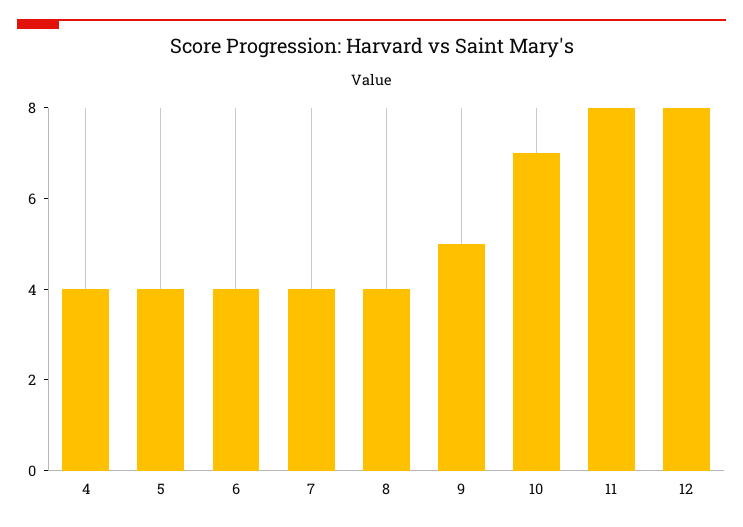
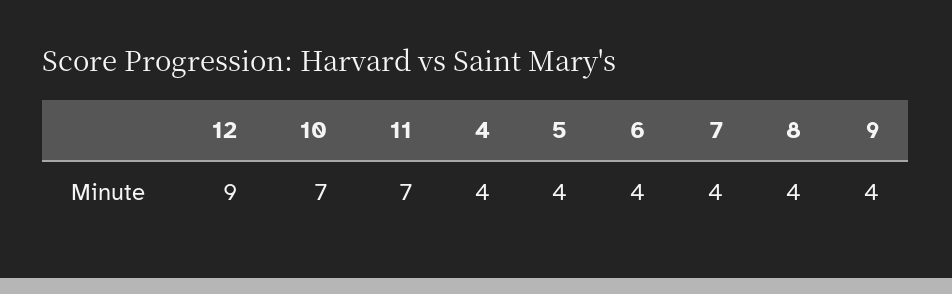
9: 5 -> 4
11: 8 -> 7
12: 8 -> 9

